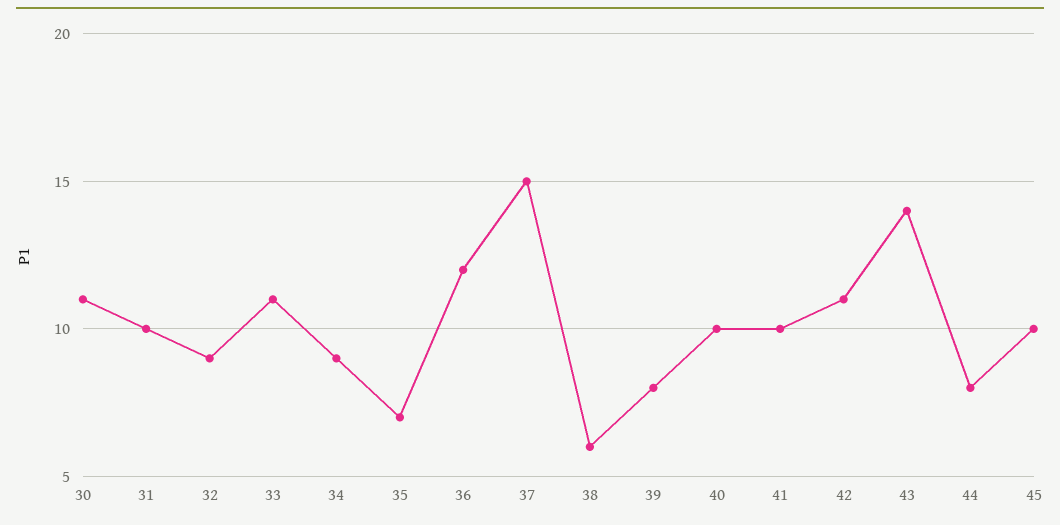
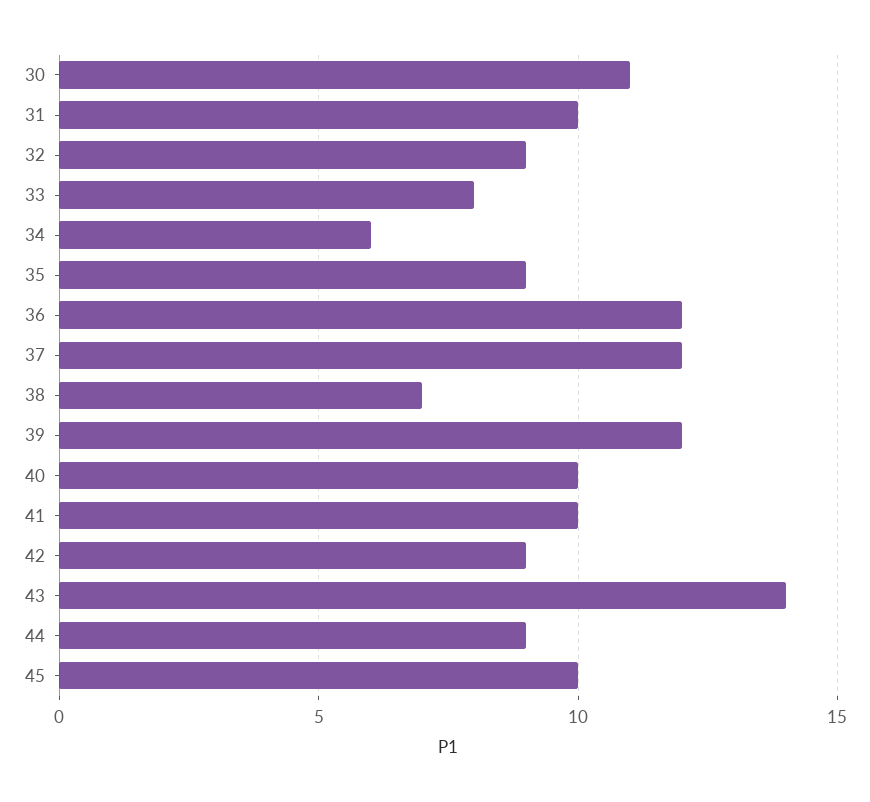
33: 11 -> 8
34: 9 -> 6
35: 7 -> 9
37: 15 -> 12
38: 6 -> 7
39: 8 -> 12
42: 11 -> 9
44: 8 -> 9

